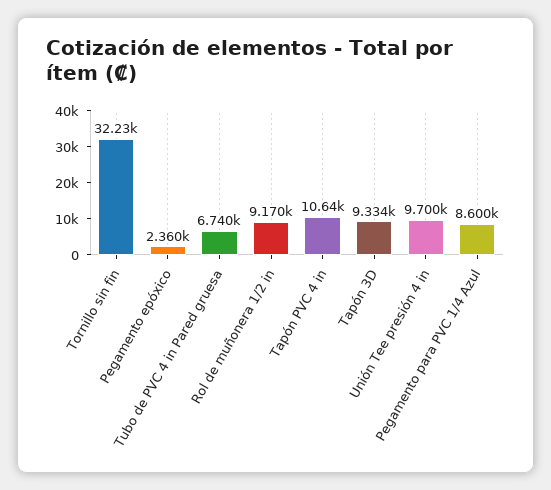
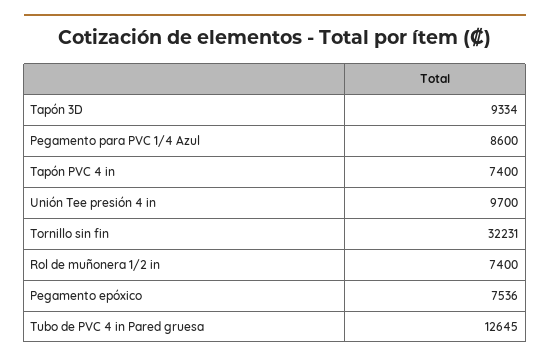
Pegamento epóxico: 2360 -> 7536
Tubo de PVC 4 in Pared gruesa: 6740 -> 12645
Rol de muñonera 1/2 in: 9170 -> 7400
Tapón PVC 4 in: 10640 -> 7400

